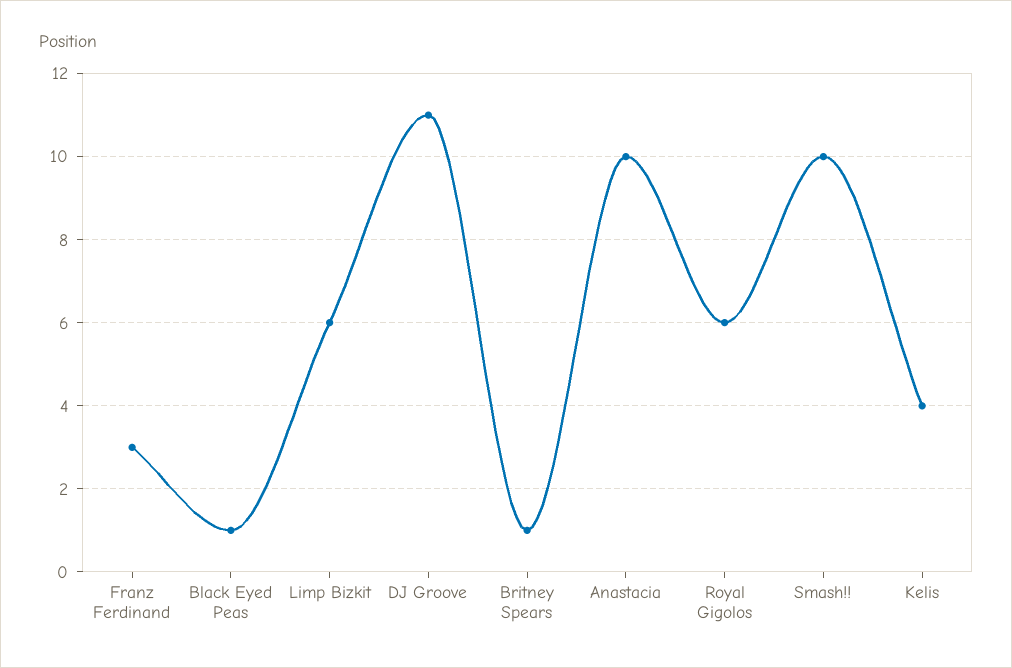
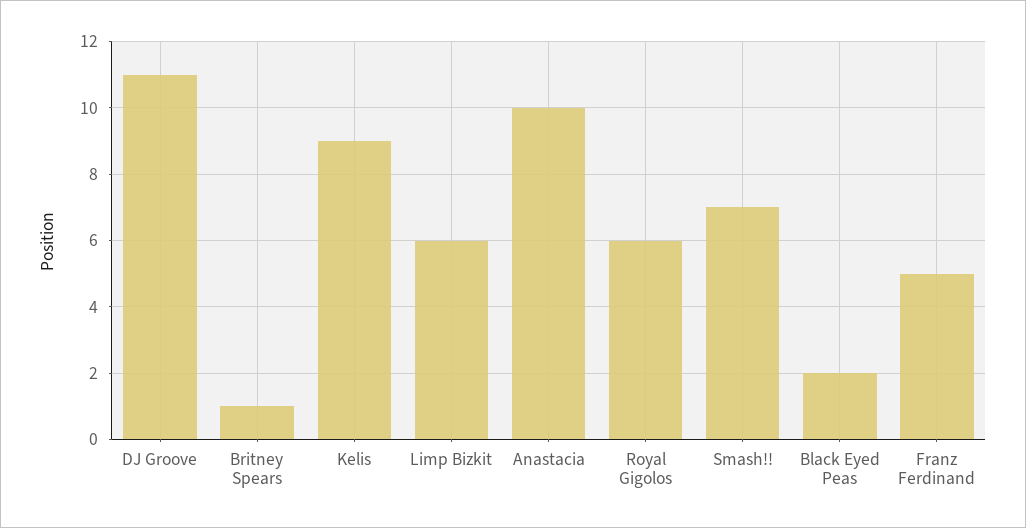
Franz Ferdinand: 3 -> 5
Black Eyed Peas: 1 -> 2
Smash!!: 10 -> 7
Kelis: 4 -> 9

